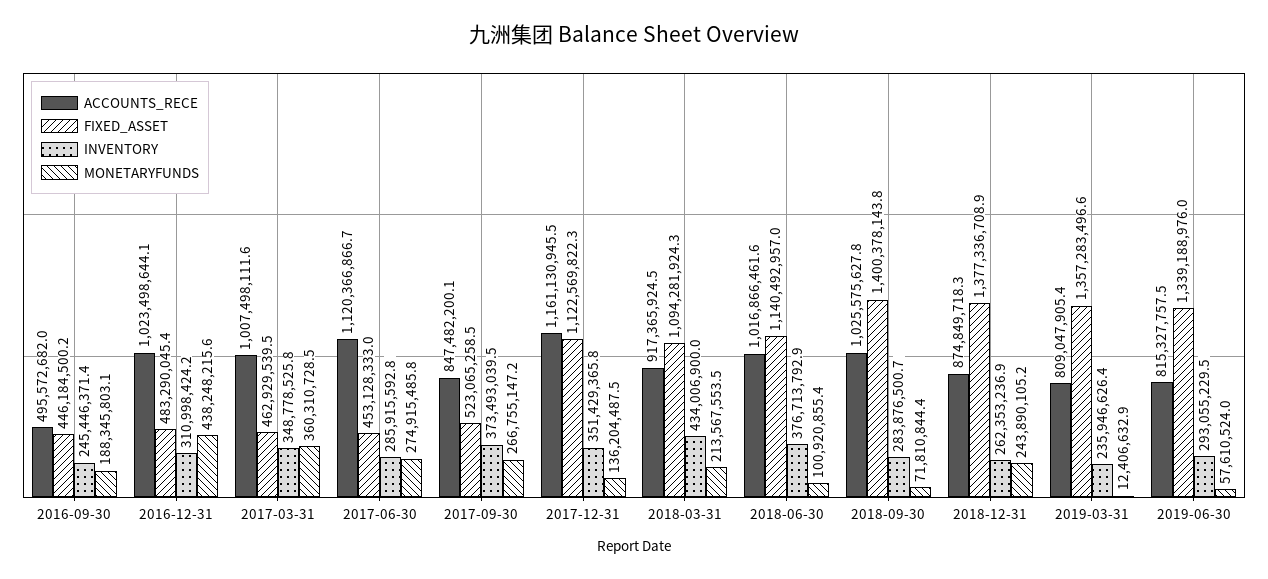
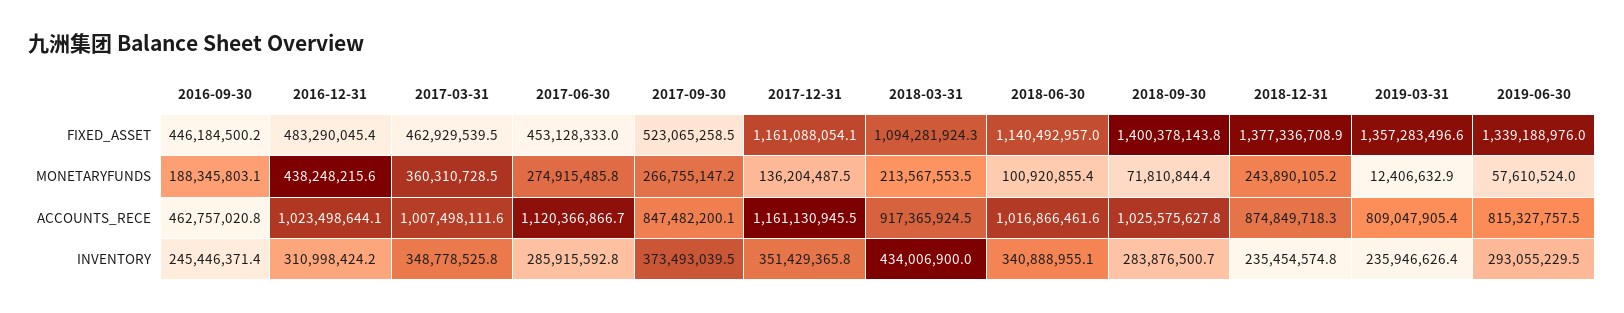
ACCOUNTS_RECE, 2016-09-30: 495572682 -> 462757020.8
FIXED_ASSET, 2017-12-31: 1122569822.3 -> 1161088054.1
INVENTORY, 2018-06-30: 376713792.9 -> 340888955.1
INVENTORY, 2018-12-31: 262353236.9 -> 235454574.8

